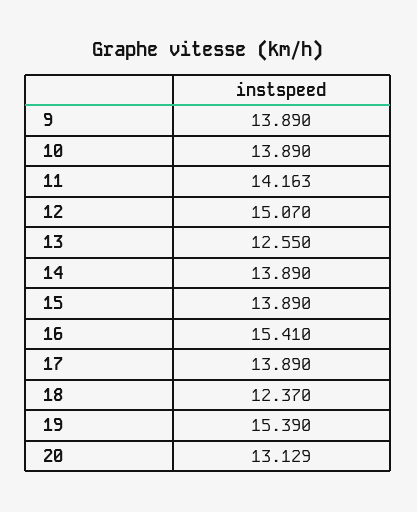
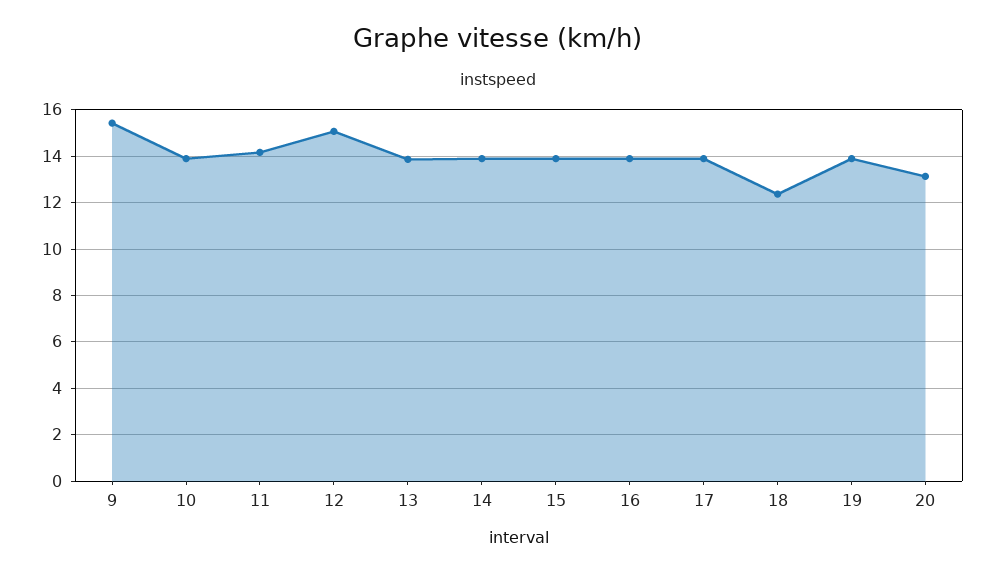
9: 13.89 -> 15.5
13: 12.55 -> 14
16: 15.41 -> 14
19: 15.39 -> 14

